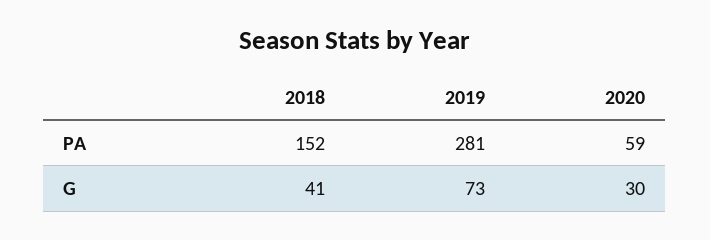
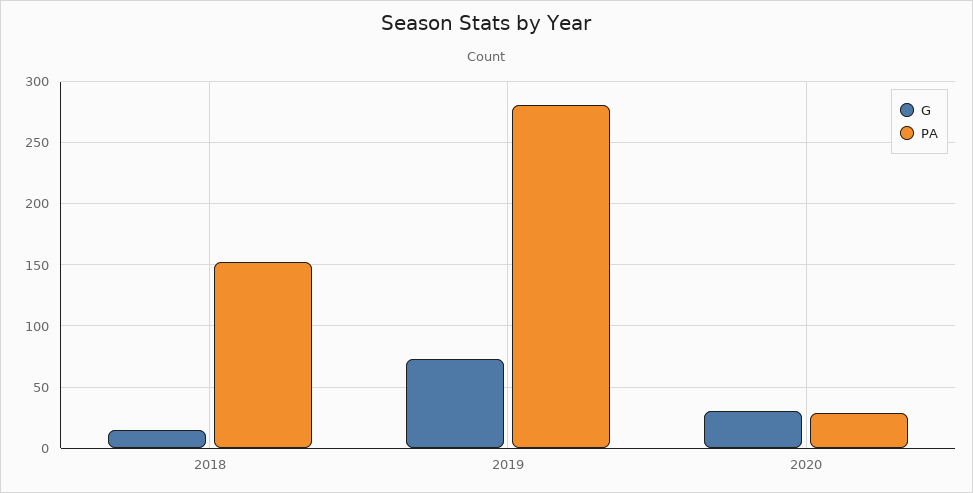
PA, 2020: 59 -> 30
G, 2018: 41 -> 15

